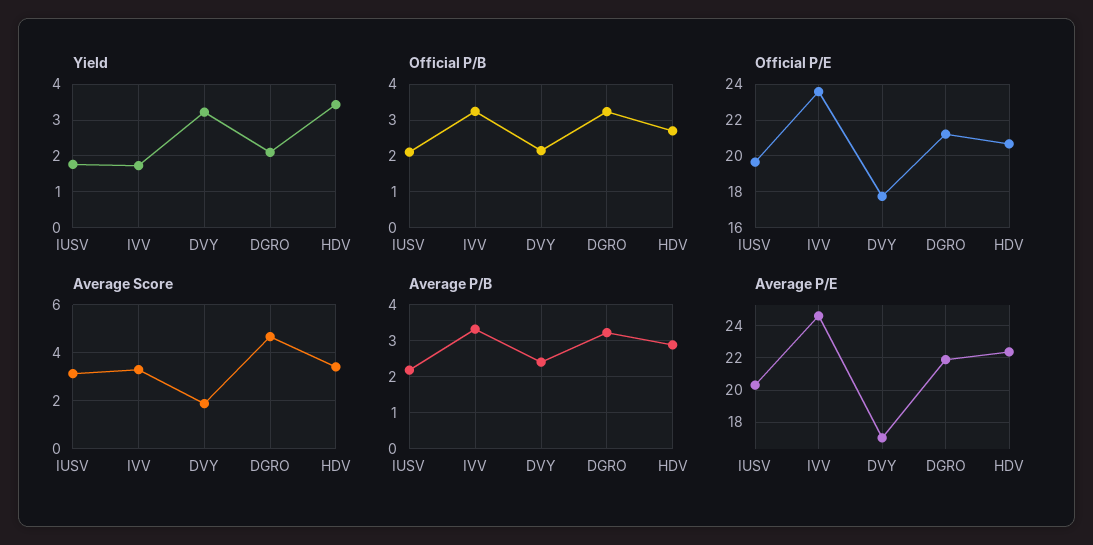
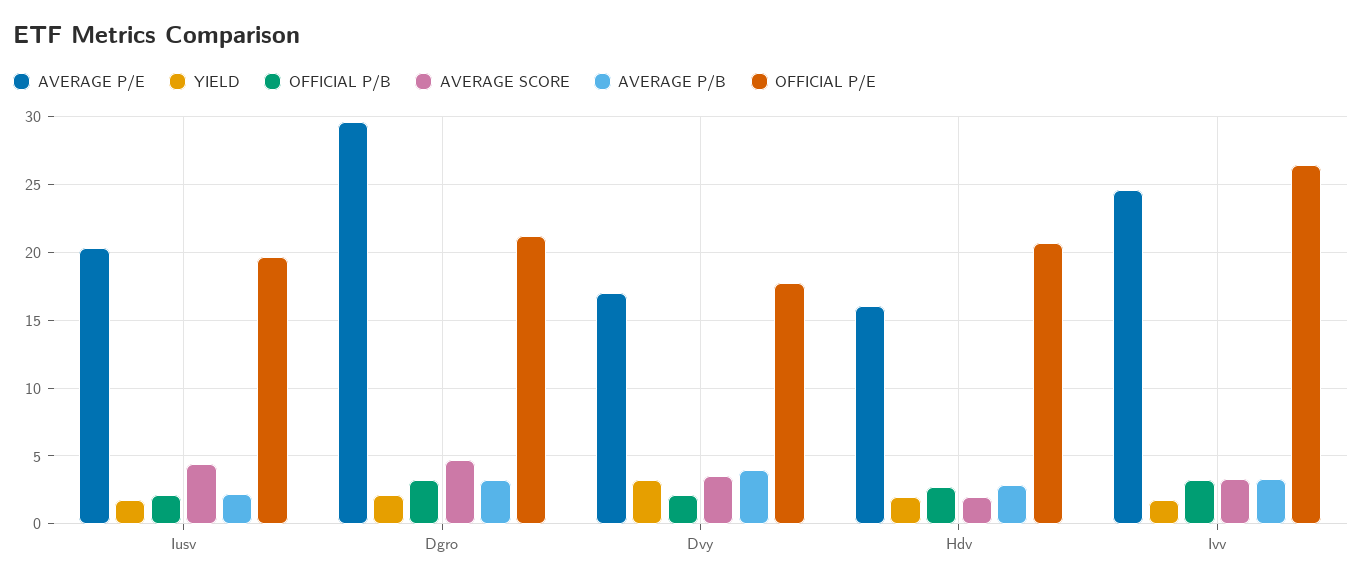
Yield, HDV: 3.4 -> 2
Official P/E, IVV: 23.5 -> 26.5
Average Score, IUSV: 3 -> 4.5
Average Score, DVY: 2 -> 3.5
Average Score, HDV: 3.5 -> 2
Average P/B, DVY: 2.4 -> 4
Average P/E, DGRO: 22 -> 29.5
Average P/E, HDV: 22.5 -> 16

